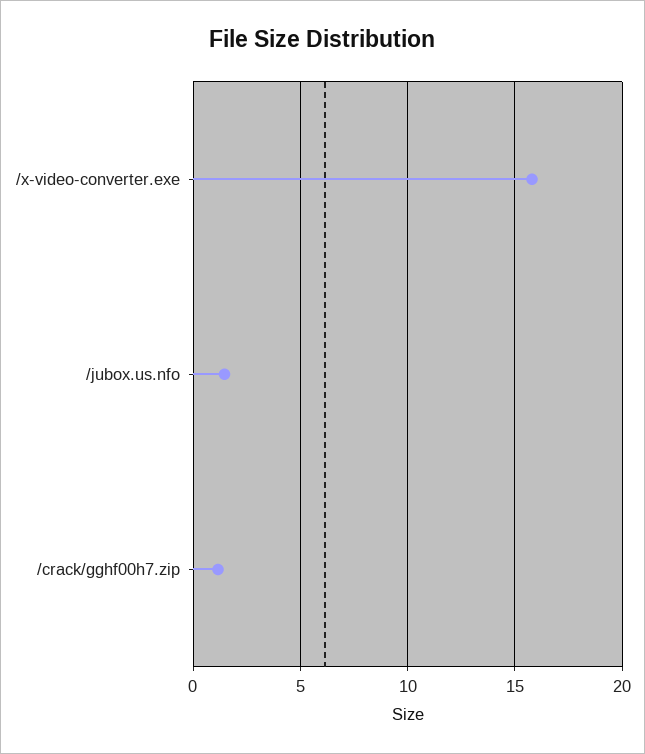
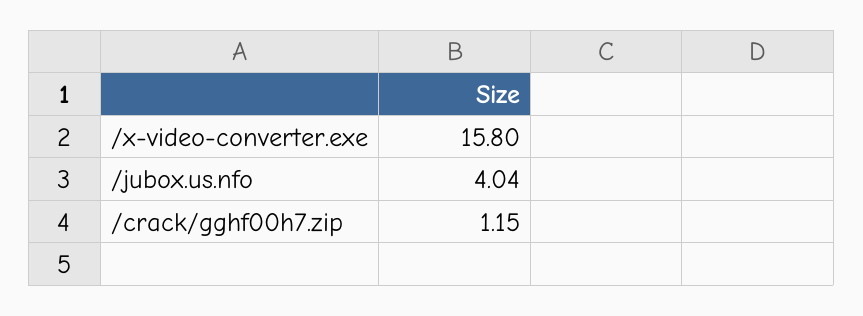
/jubox.us.nfo: 1.5 -> 4.04

